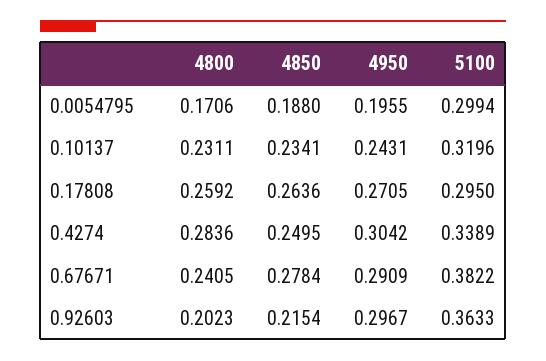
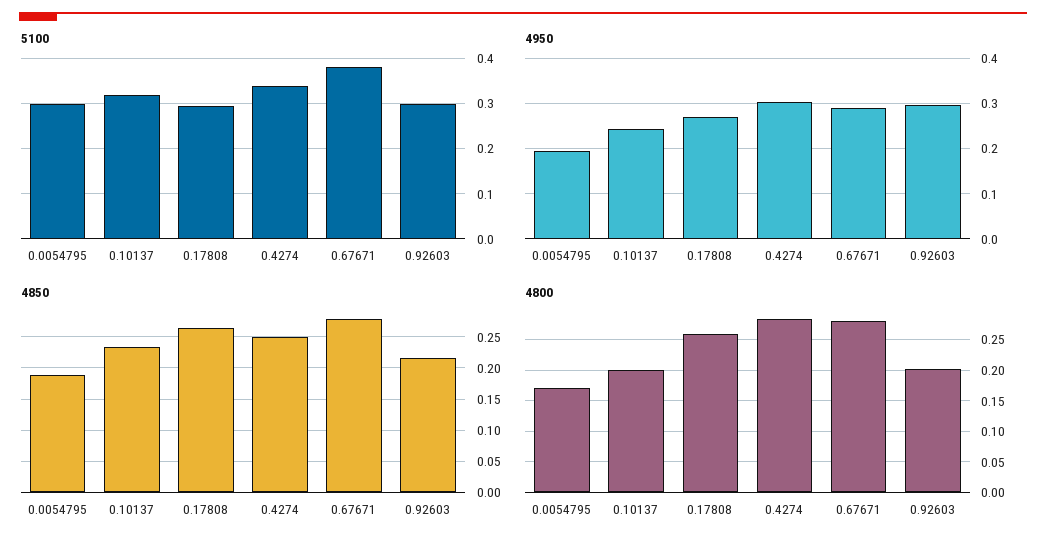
4800, 0.10137: 0.2311 -> 0.2
4800, 0.67671: 0.2405 -> 0.28
5100, 0.92603: 0.3633 -> 0.3

